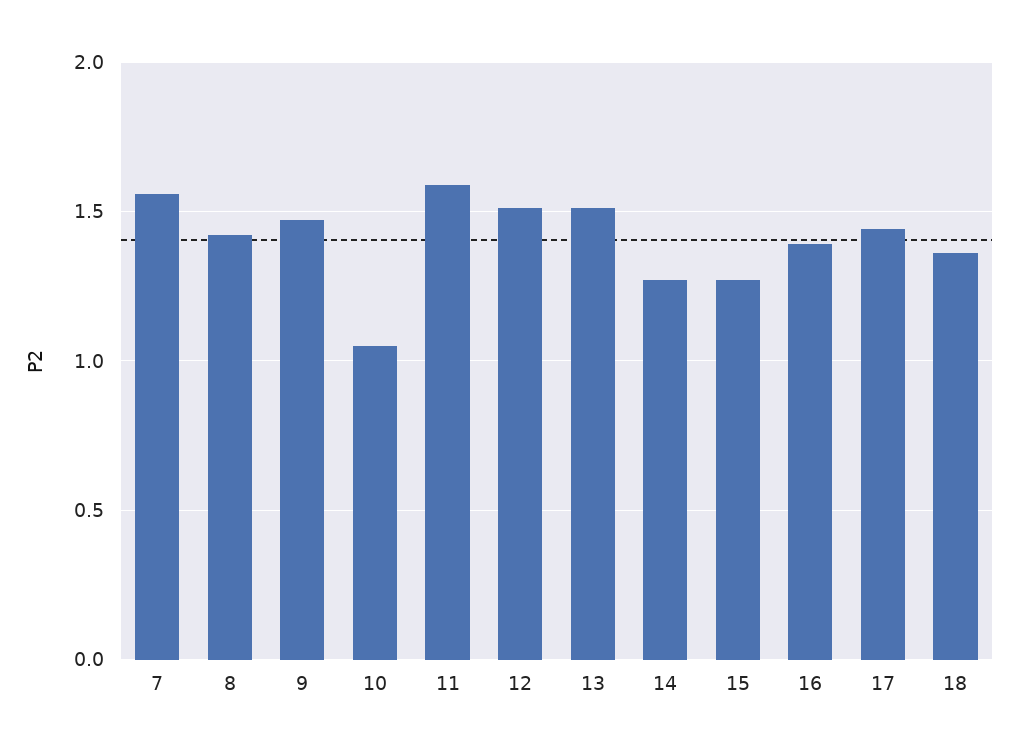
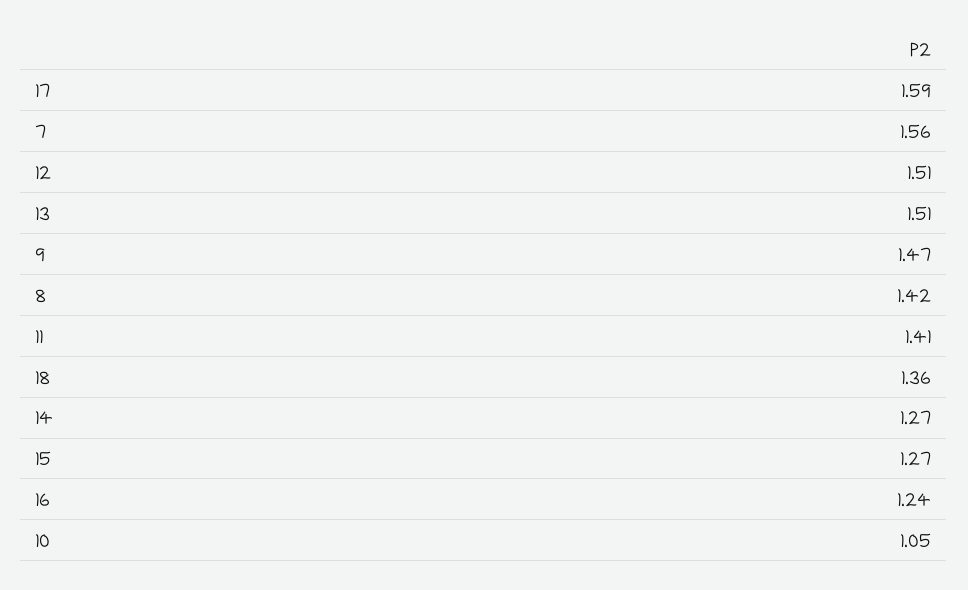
11: 1.6 -> 1.41
16: 1.4 -> 1.24
17: 1.45 -> 1.59

